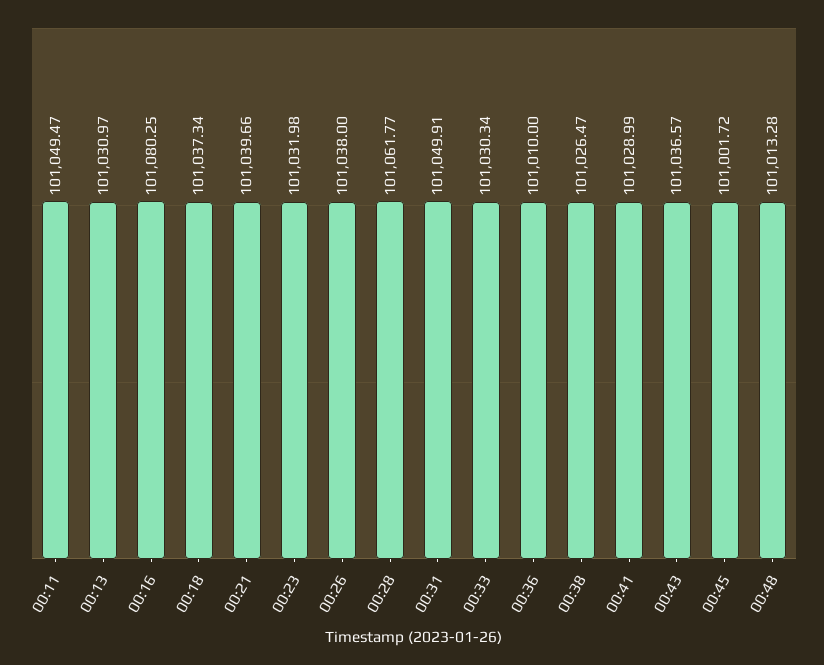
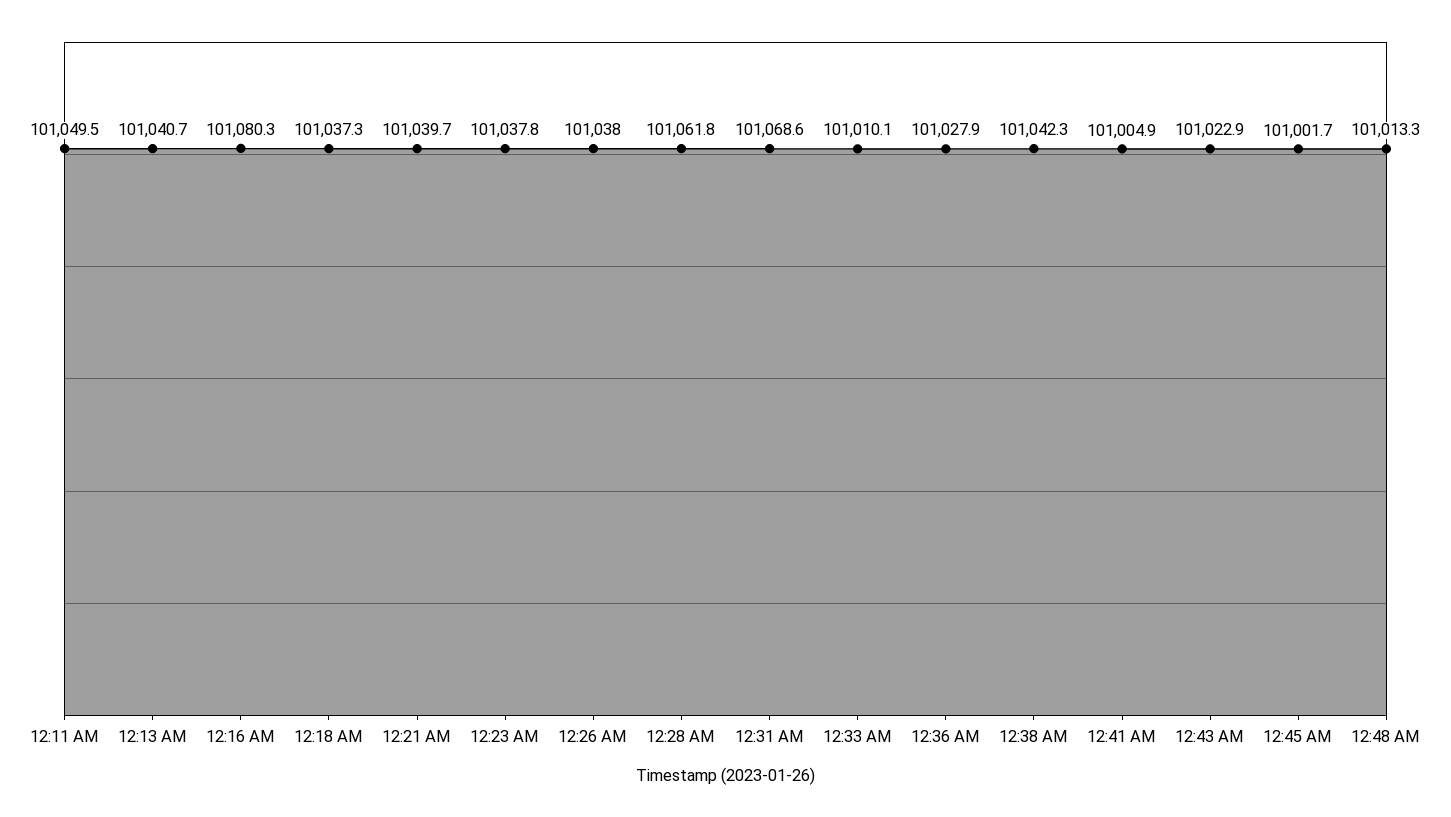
00:13: 101030.97 -> 101040.7
00:23: 101031.98 -> 101037.8
00:31: 101049.91 -> 101068.6
00:33: 101030.34 -> 101010.1
00:36: 101010 -> 101027.9
00:38: 101026.47 -> 101042.3
00:41: 101028.99 -> 101004.9
00:43: 101036.57 -> 101022.9

